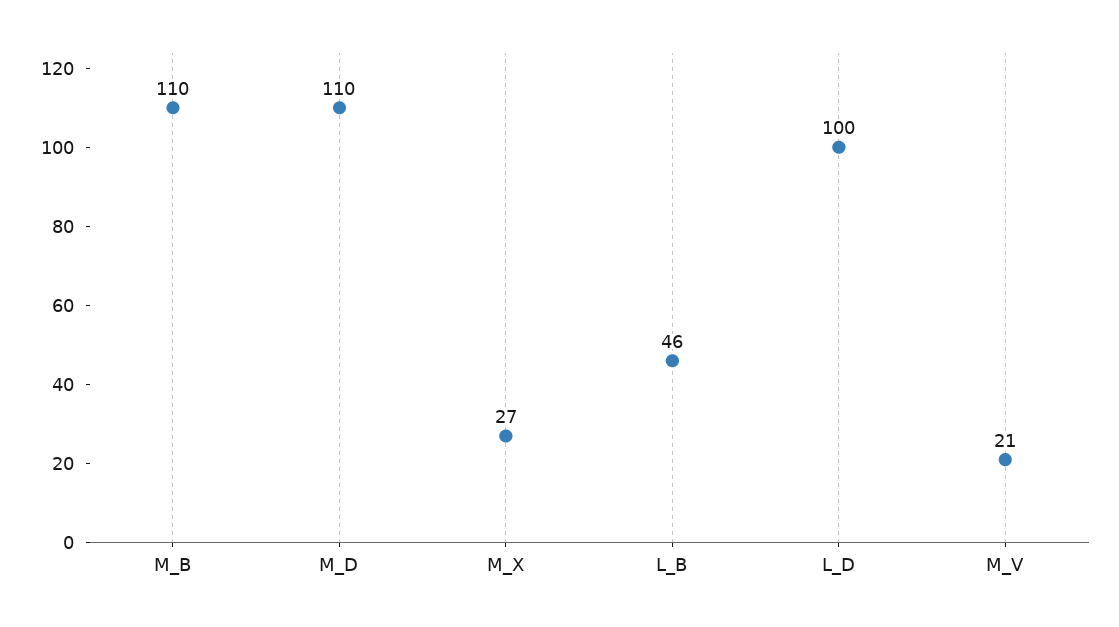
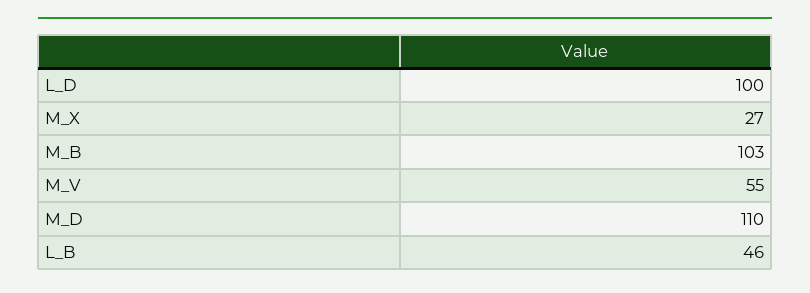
M_B: 110 -> 103
M_V: 21 -> 55

